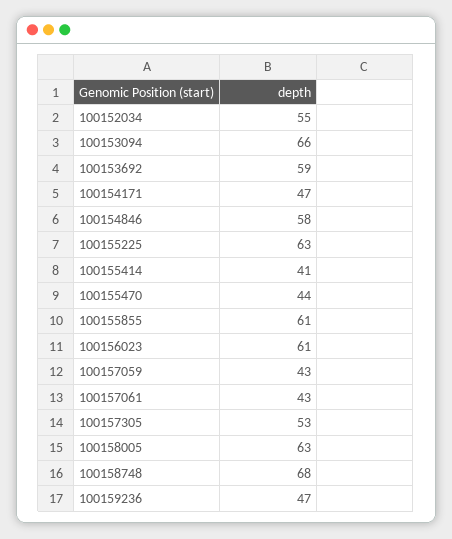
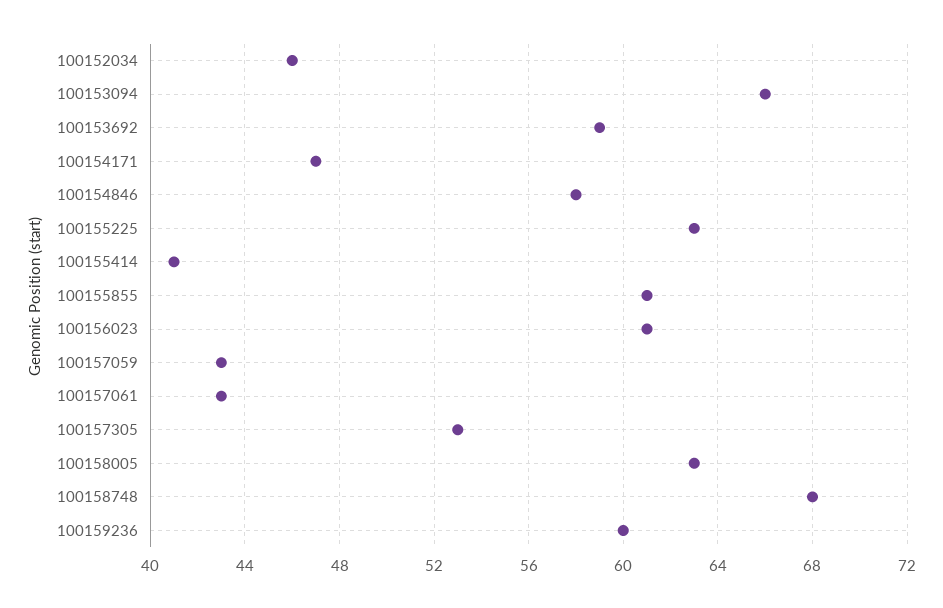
100152034: 55 -> 46
100155470: 44 -> none
100159236: 47 -> 60

